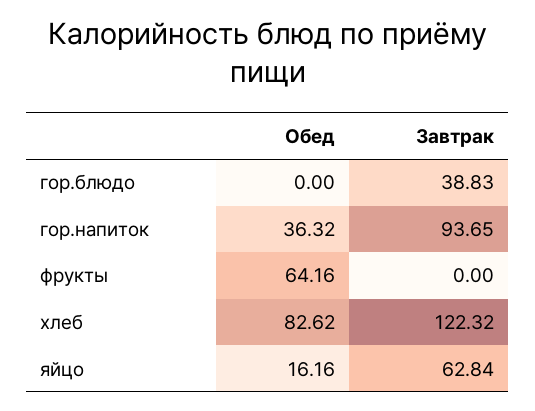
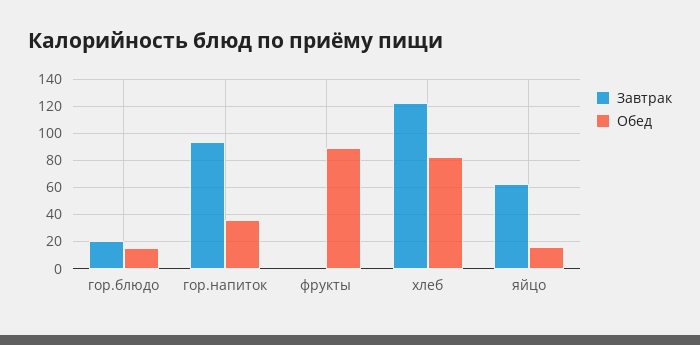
Обед, гор.блюдо: 0 -> 15
Завтрак, гор.блюдо: 38.83 -> 20
Обед, фрукты: 64.16 -> 90

